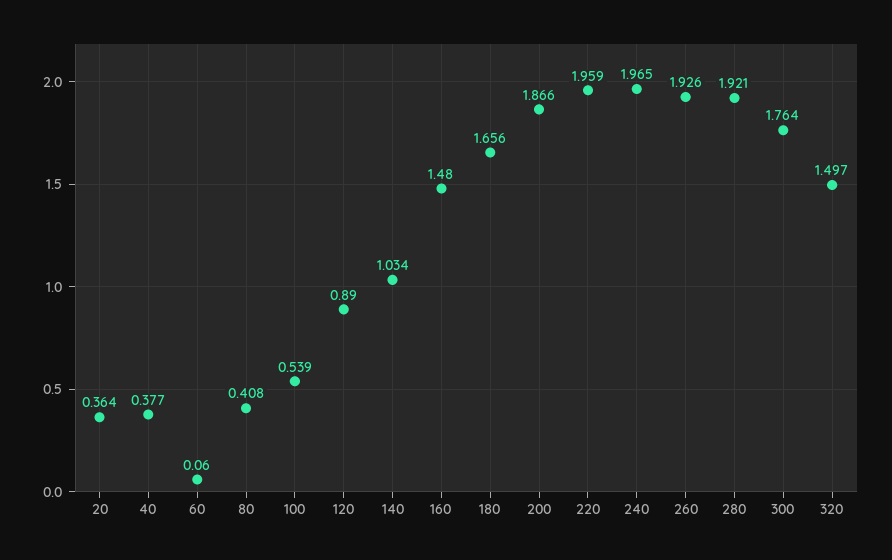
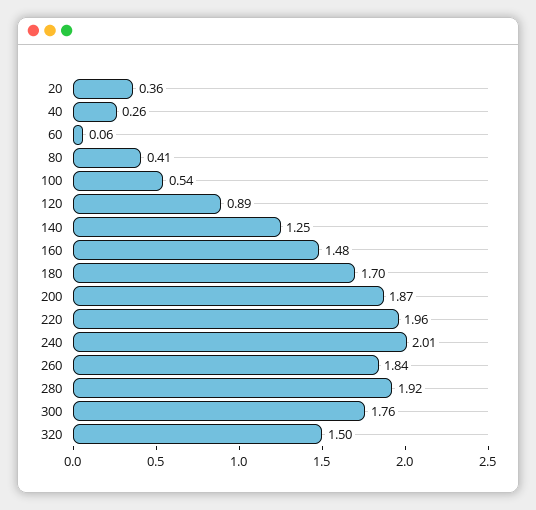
40: 0.377 -> 0.26
140: 1.034 -> 1.25
180: 1.656 -> 1.7
240: 1.965 -> 2.01
260: 1.926 -> 1.84

